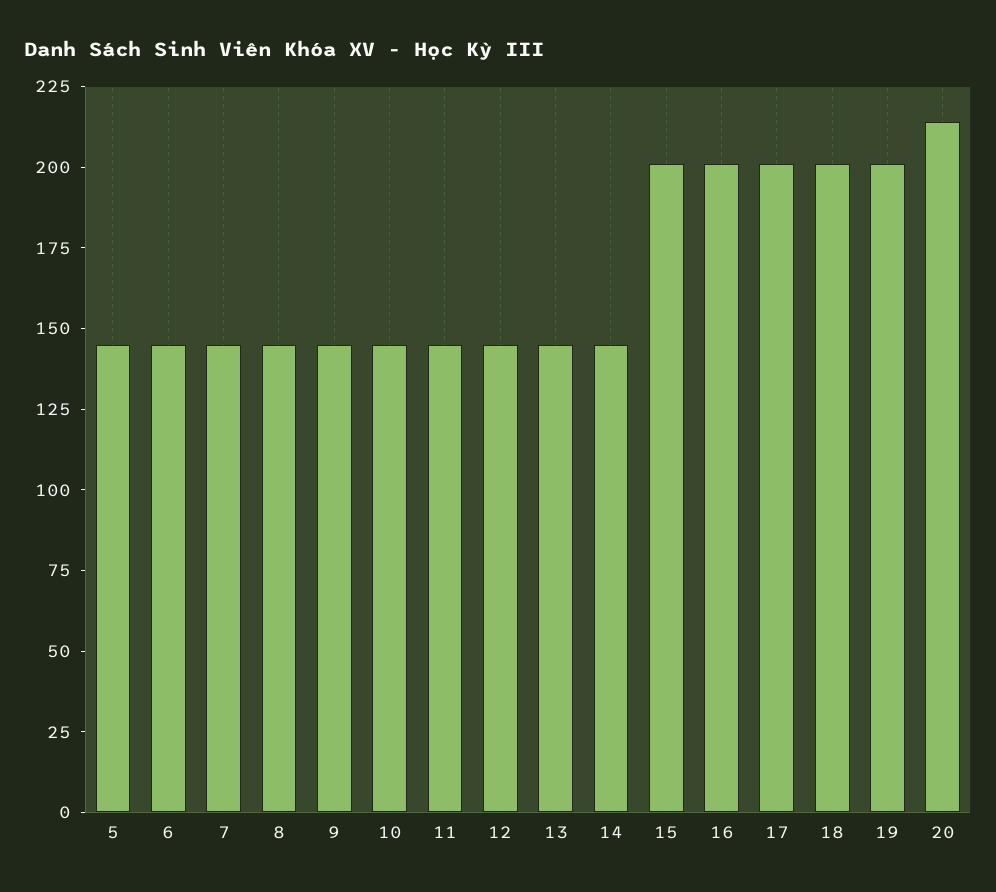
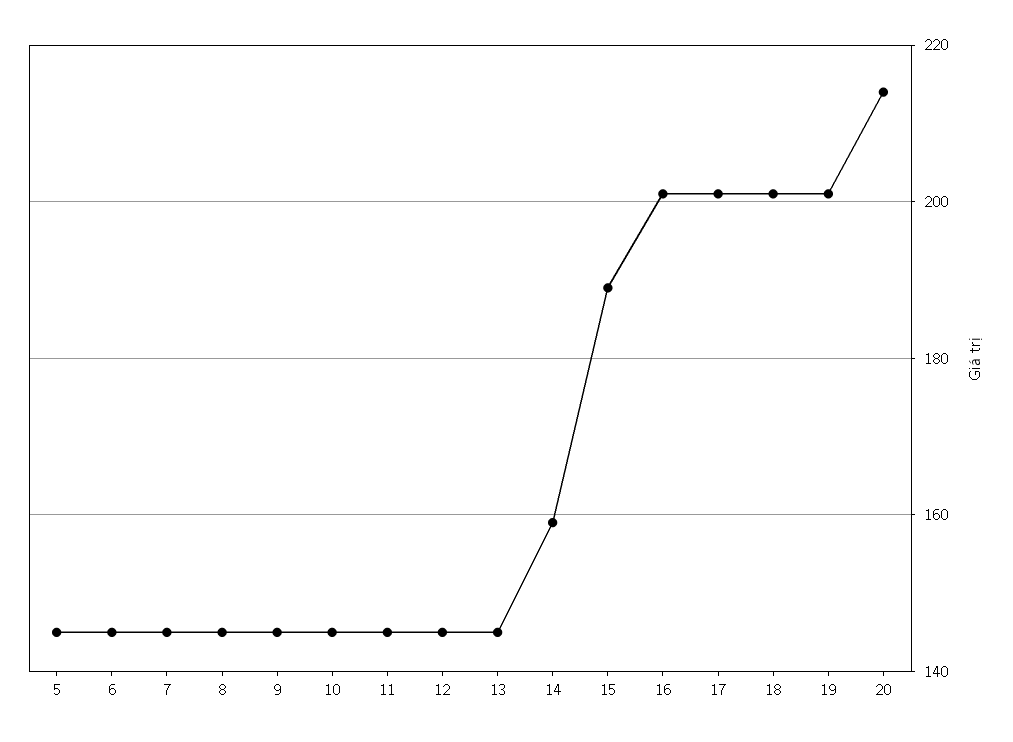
14: 145 -> 160
15: 200 -> 190

